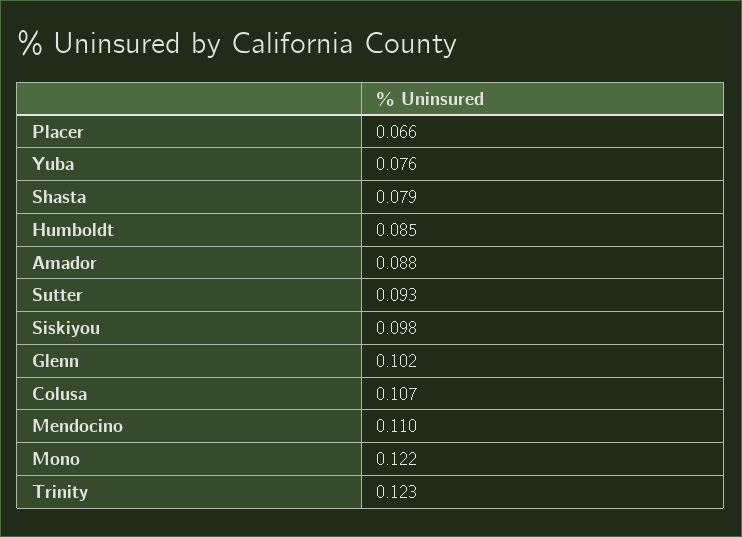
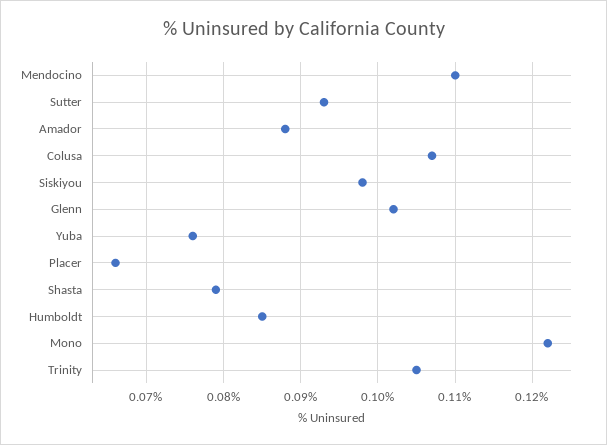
Trinity: 0.123 -> 0.105

